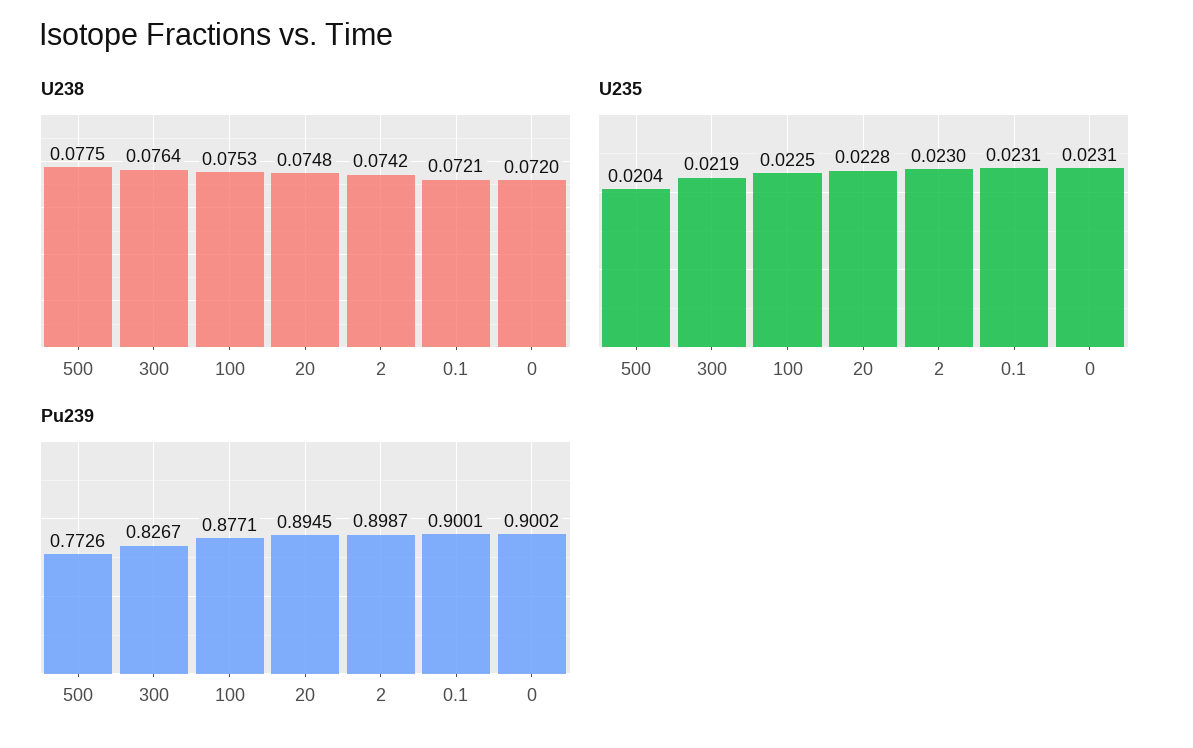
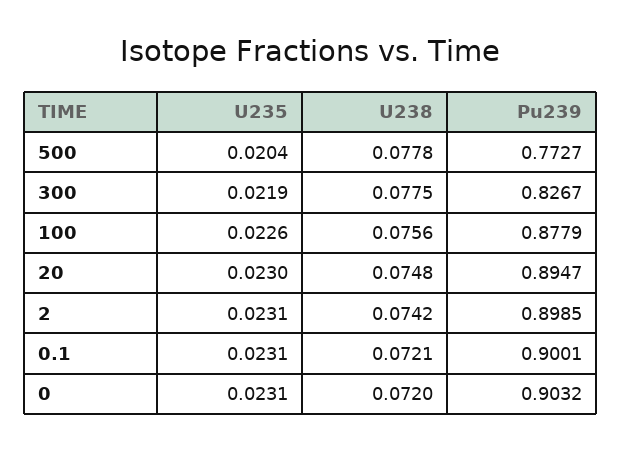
U238, 500: 0.0775 -> 0.0778
U238, 300: 0.0764 -> 0.0775
U238, 100: 0.0753 -> 0.0756
U235, 100: 0.0225 -> 0.0226
U235, 20: 0.0228 -> 0.023
U235, 2: 0.023 -> 0.0231
Pu239, 500: 0.7726 -> 0.7727
Pu239, 100: 0.8771 -> 0.8779
Pu239, 20: 0.8945 -> 0.8947
Pu239, 2: 0.8987 -> 0.8985
Pu239, 0: 0.9002 -> 0.9032

